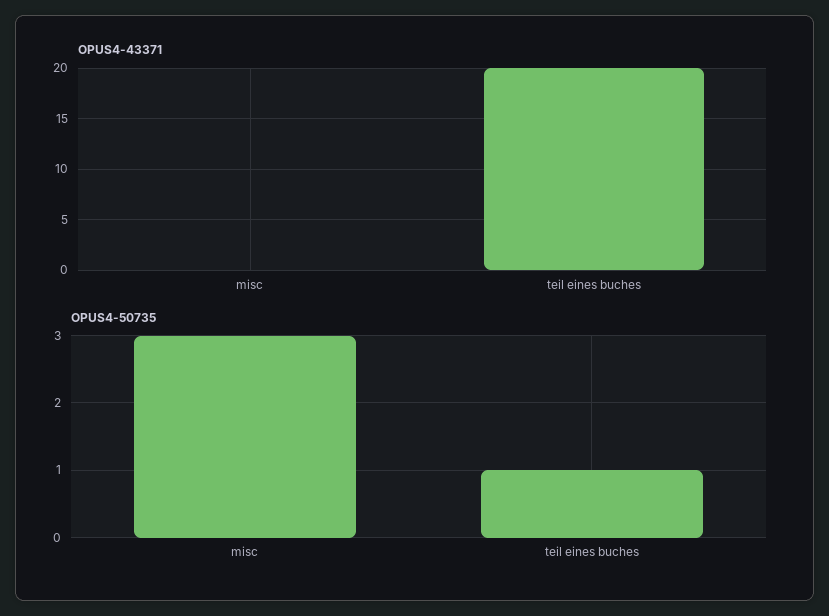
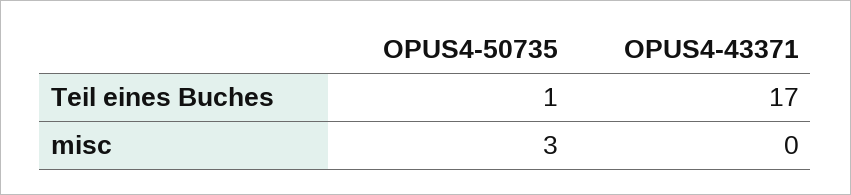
OPUS4-43371, teil eines buches: 20 -> 17

